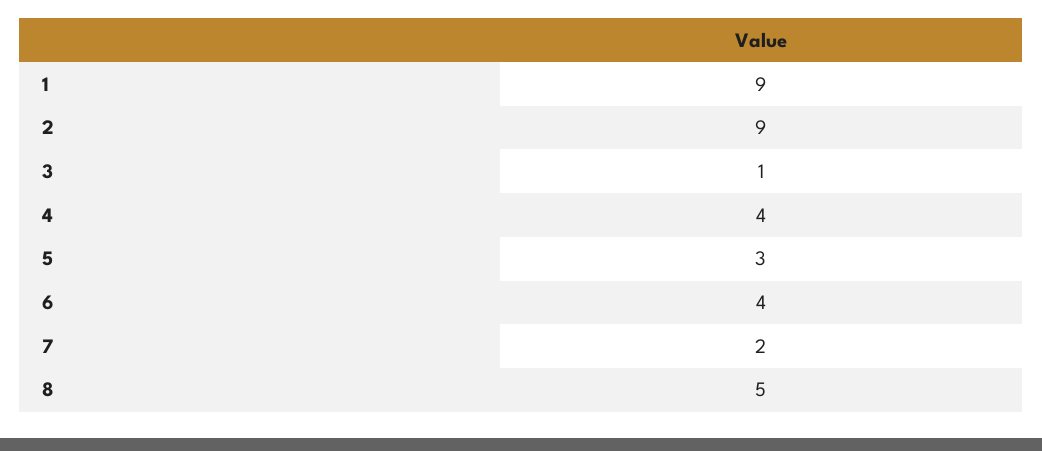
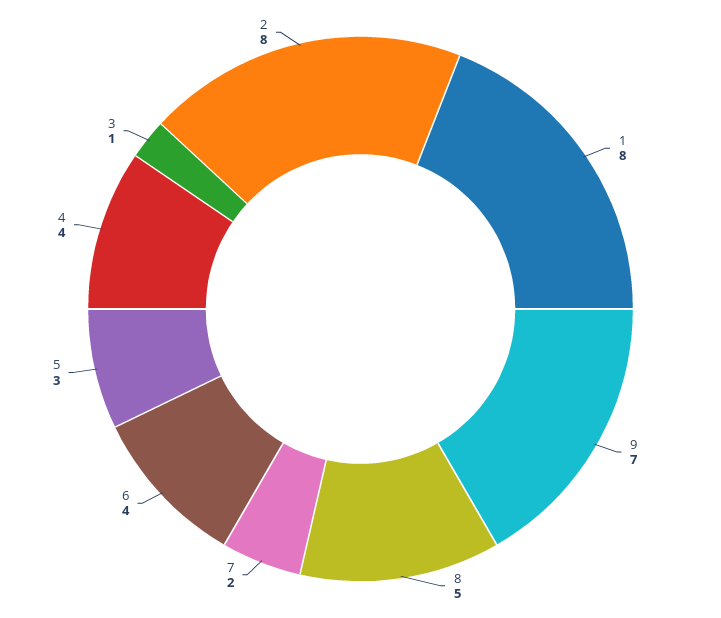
1: 9 -> 8
2: 9 -> 8
9: none -> 7

